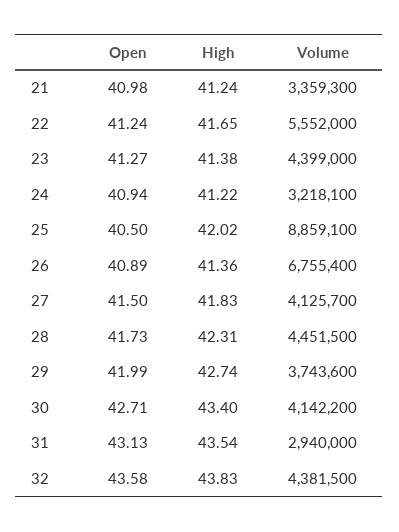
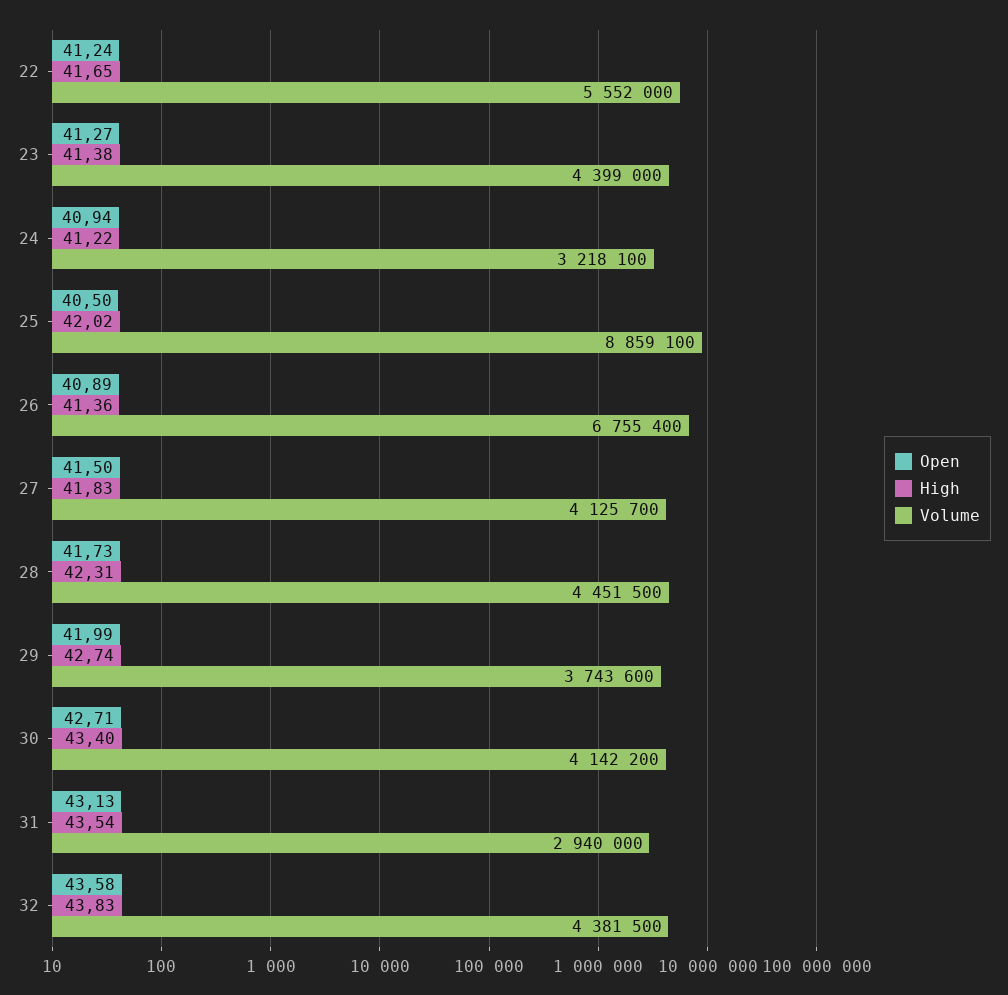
Open, 21: 40.98 -> none
High, 21: 41.24 -> none
Volume, 21: 3359300 -> none

